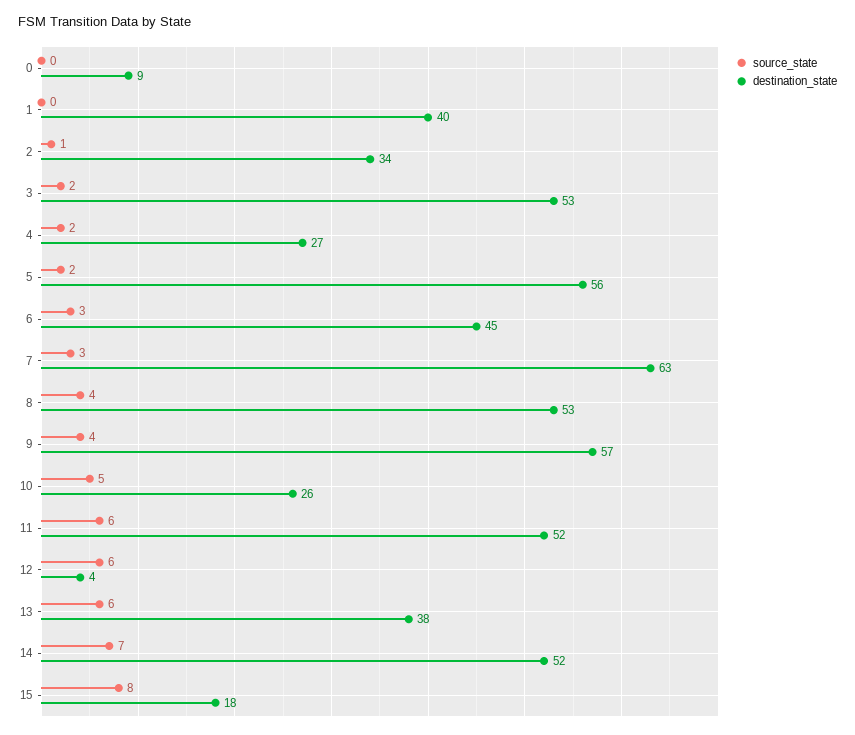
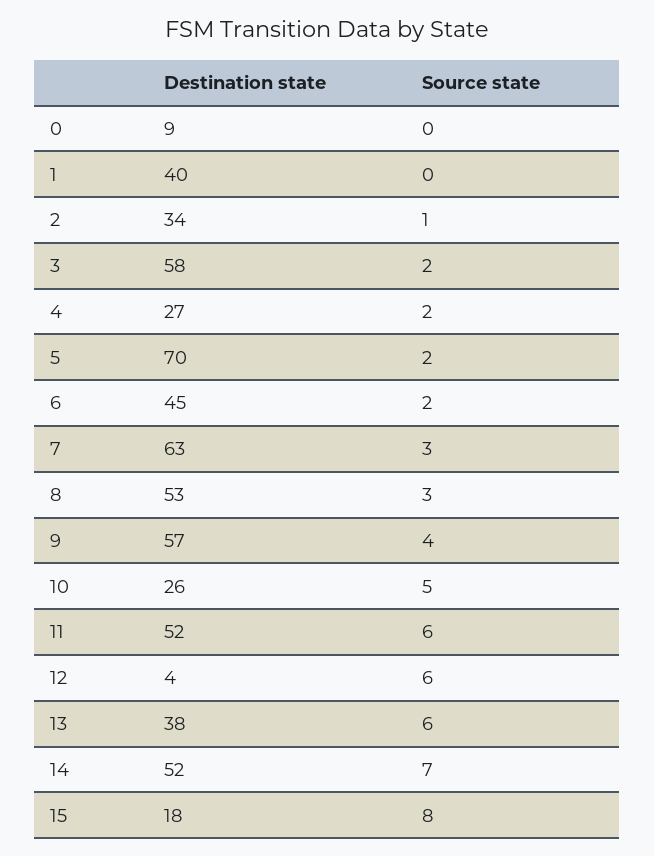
destination_state, 3: 53 -> 58
destination_state, 5: 56 -> 70
source_state, 6: 3 -> 2
source_state, 8: 4 -> 3

